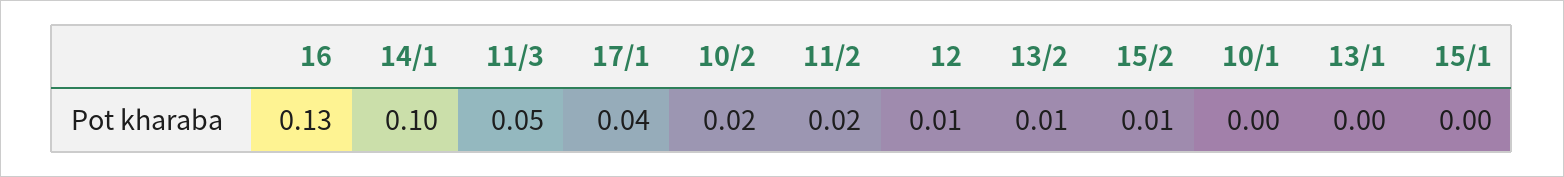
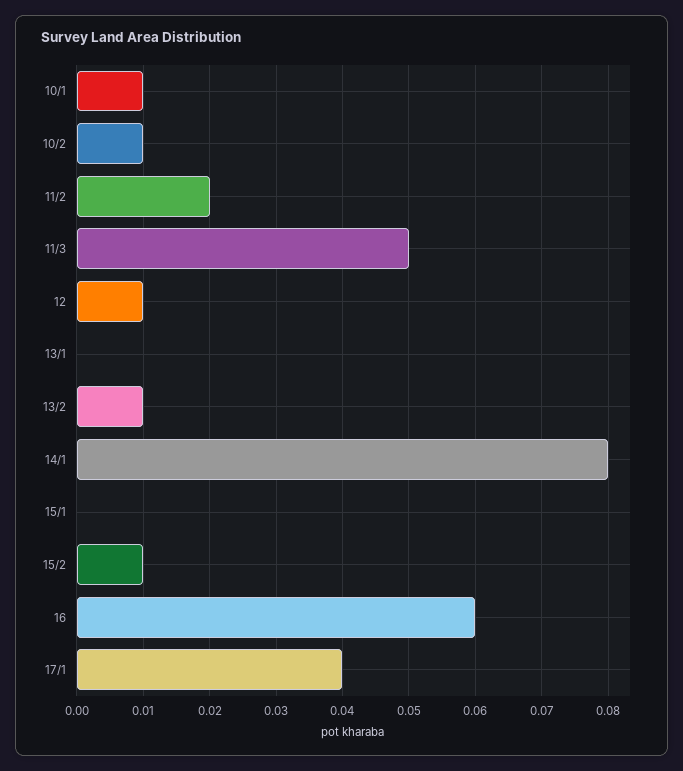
16: 0.13 -> 0.06
14/1: 0.1 -> 0.08
10/2: 0.02 -> 0.01
10/1: 0 -> 0.01

